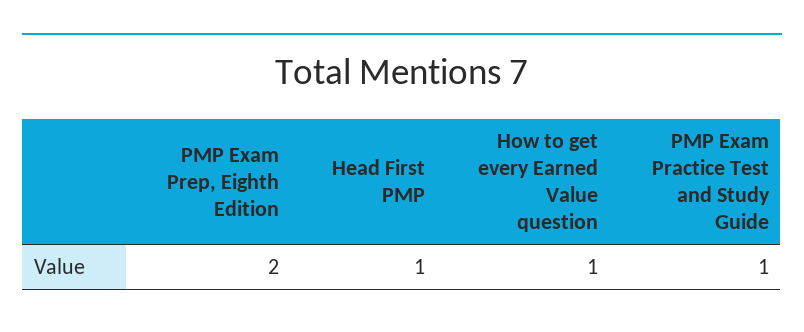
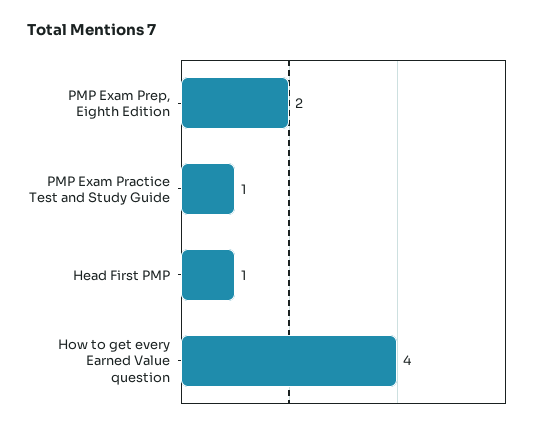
How to get every Earned Value question: 1 -> 4

